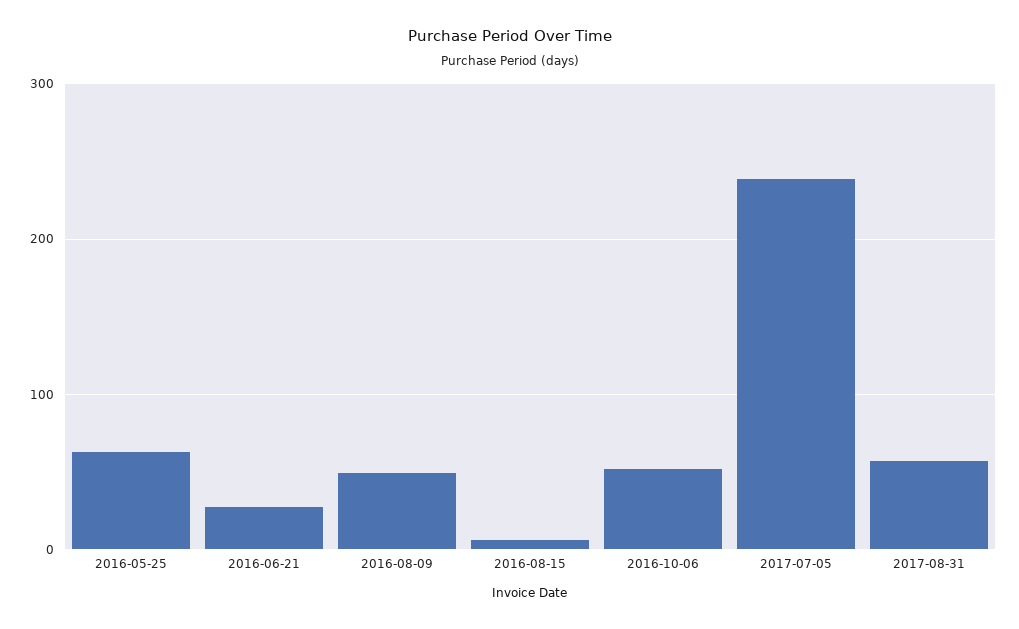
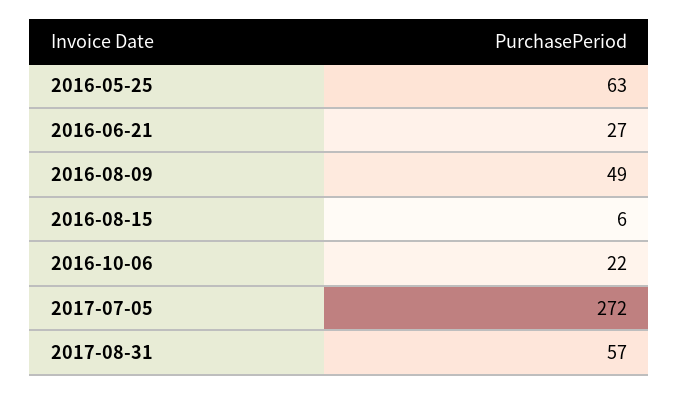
2016-10-06: 50 -> 22
2017-07-05: 240 -> 272

